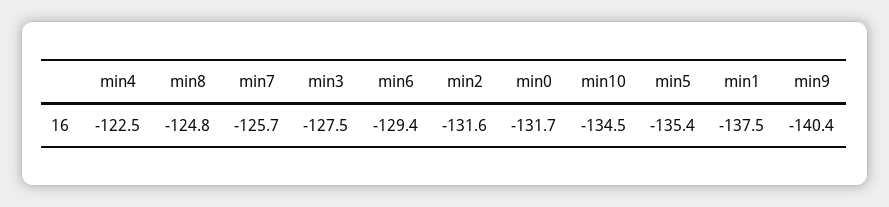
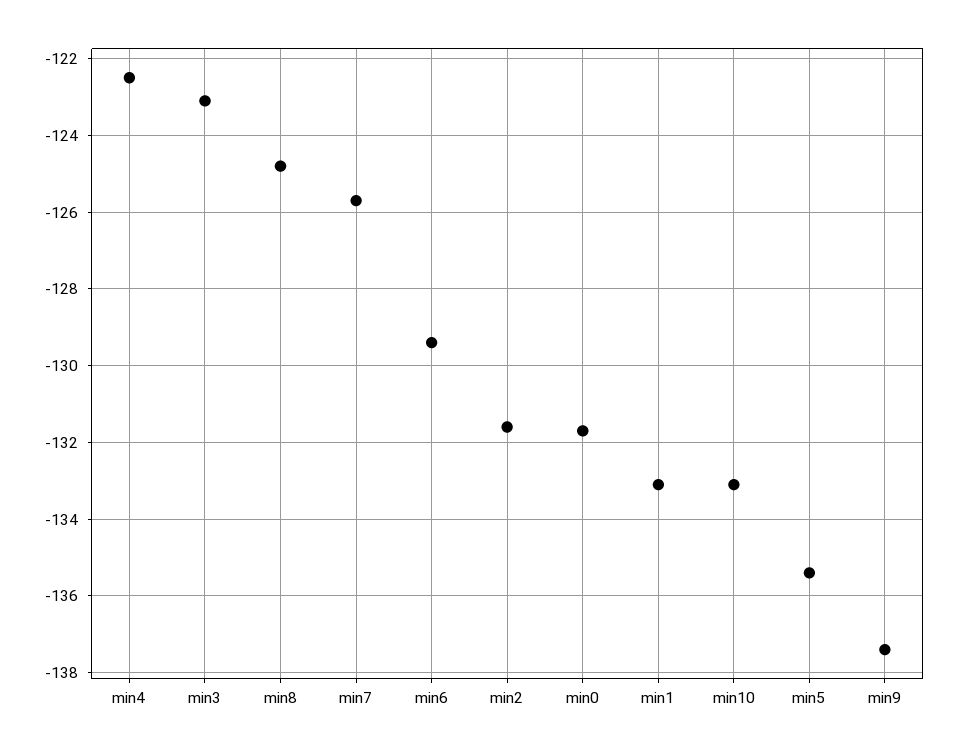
min3: -127.5 -> -123
min10: -134.5 -> -133
min1: -137.5 -> -133
min9: -140.4 -> -137.5

